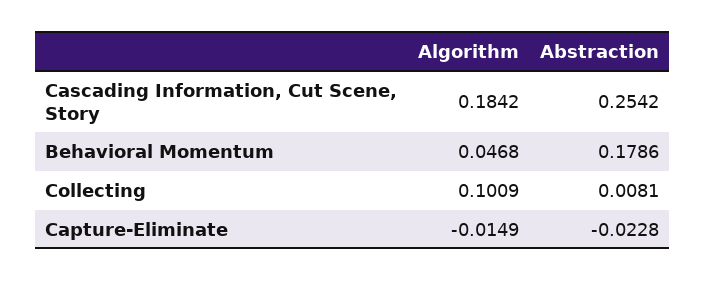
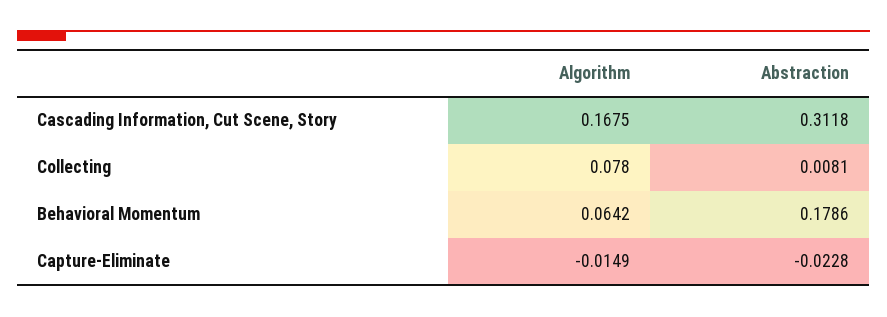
Algorithm, Cascading Information, Cut Scene, Story: 0.1842 -> 0.1675
Abstraction, Cascading Information, Cut Scene, Story: 0.2542 -> 0.3118
Algorithm, Behavioral Momentum: 0.0468 -> 0.0642
Algorithm, Collecting: 0.1009 -> 0.078

